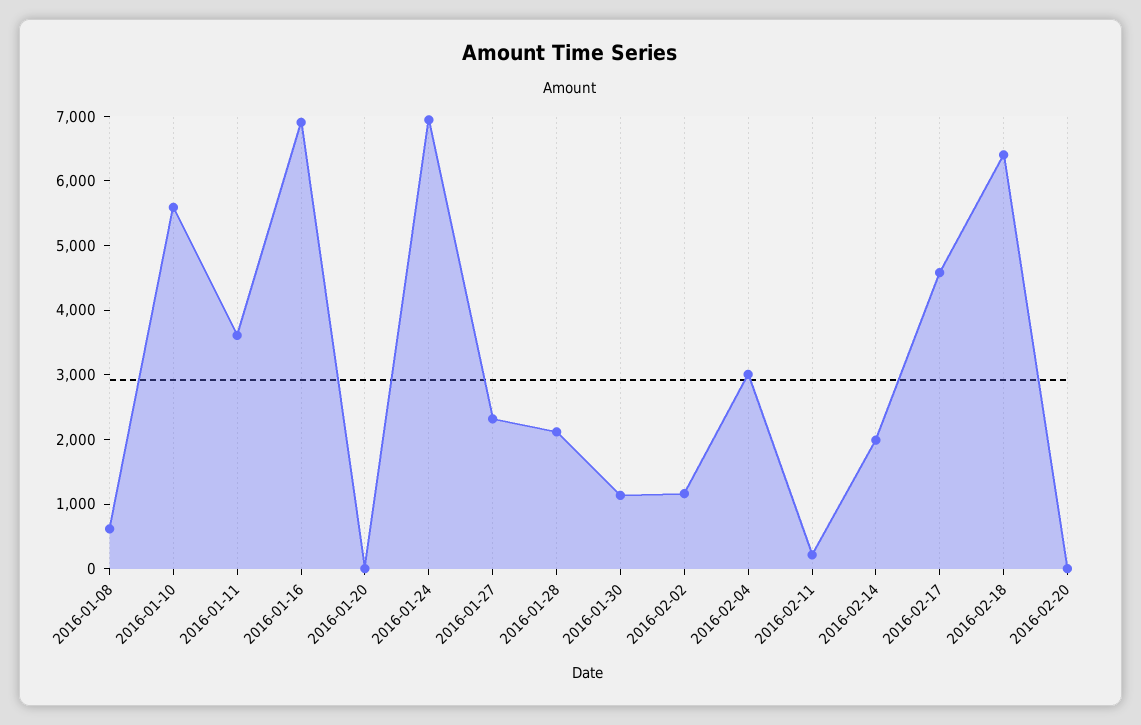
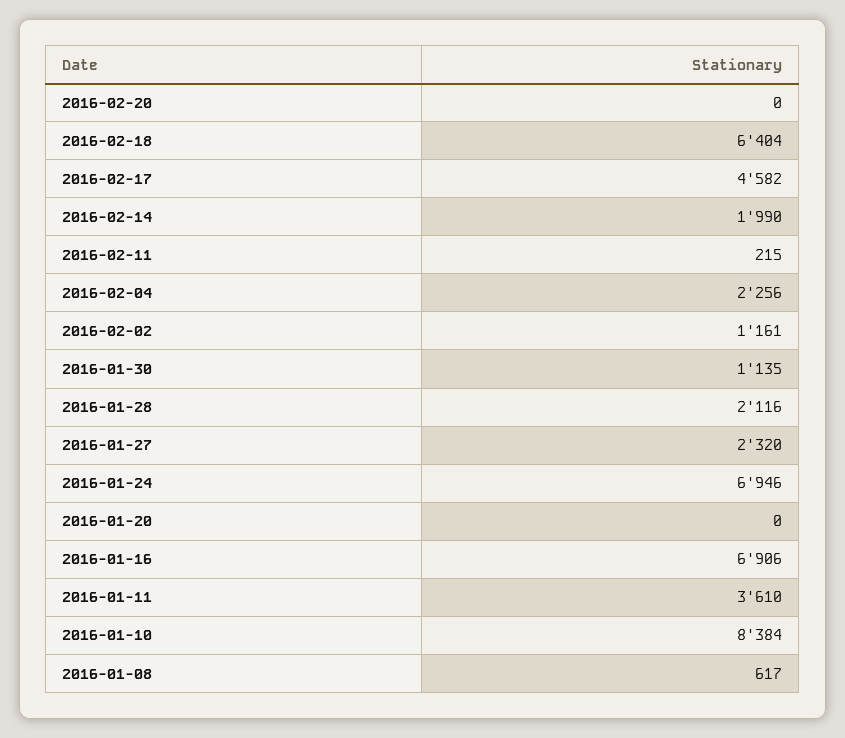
2016-01-10: 5600 -> 8384
2016-02-04: 3000 -> 2256

